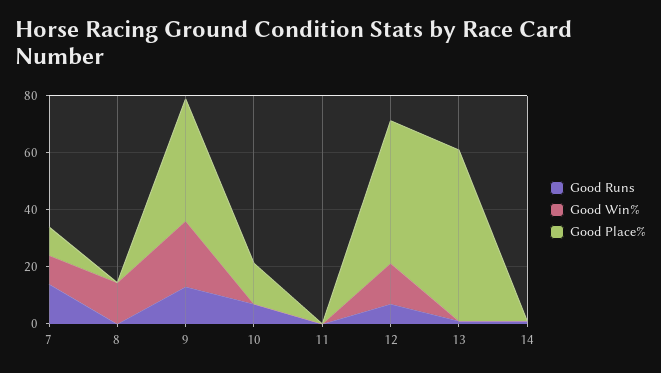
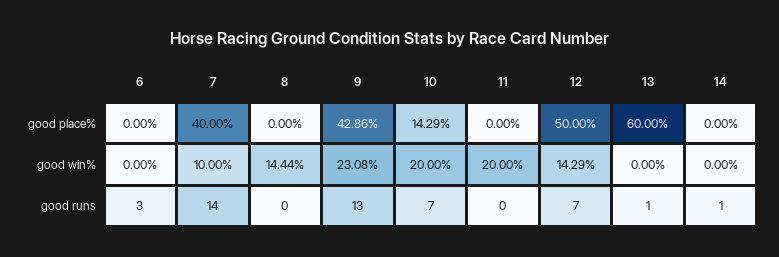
Good Place%, 7: 10 -> 40
Good Win%, 10: 0 -> 20
Good Win%, 11: 0 -> 20
Good Place%, 6: none -> 0
Good Win%, 6: none -> 0
Good Runs, 6: none -> 3

